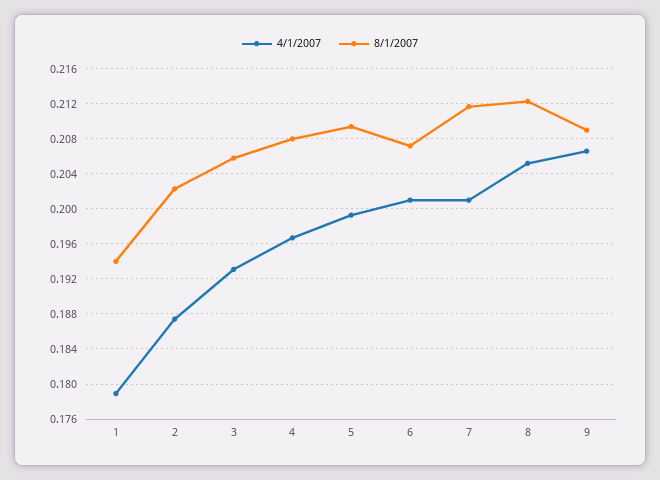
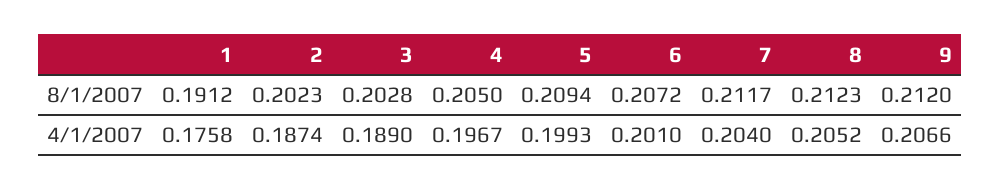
4/1/2007, 1: 0.179 -> 0.1758
8/1/2007, 1: 0.194 -> 0.1912
4/1/2007, 3: 0.193 -> 0.189
8/1/2007, 3: 0.206 -> 0.2028
8/1/2007, 4: 0.208 -> 0.205
4/1/2007, 7: 0.201 -> 0.204
8/1/2007, 9: 0.209 -> 0.212

